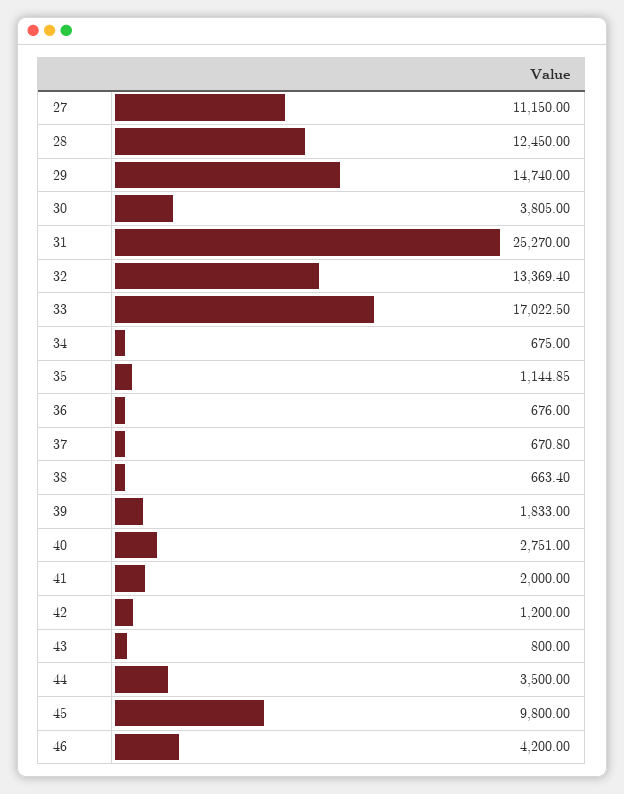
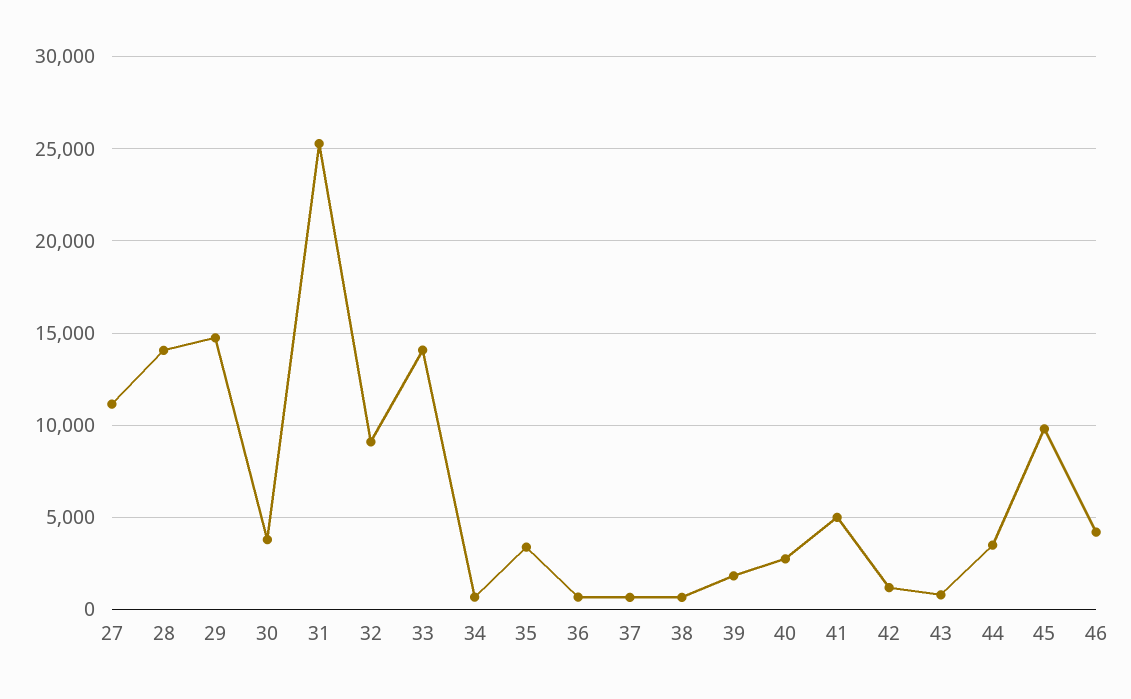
28: 12450 -> 14000
32: 13369.4 -> 9000
33: 17022.5 -> 14000
35: 1144.85 -> 3500
41: 2000 -> 5000

